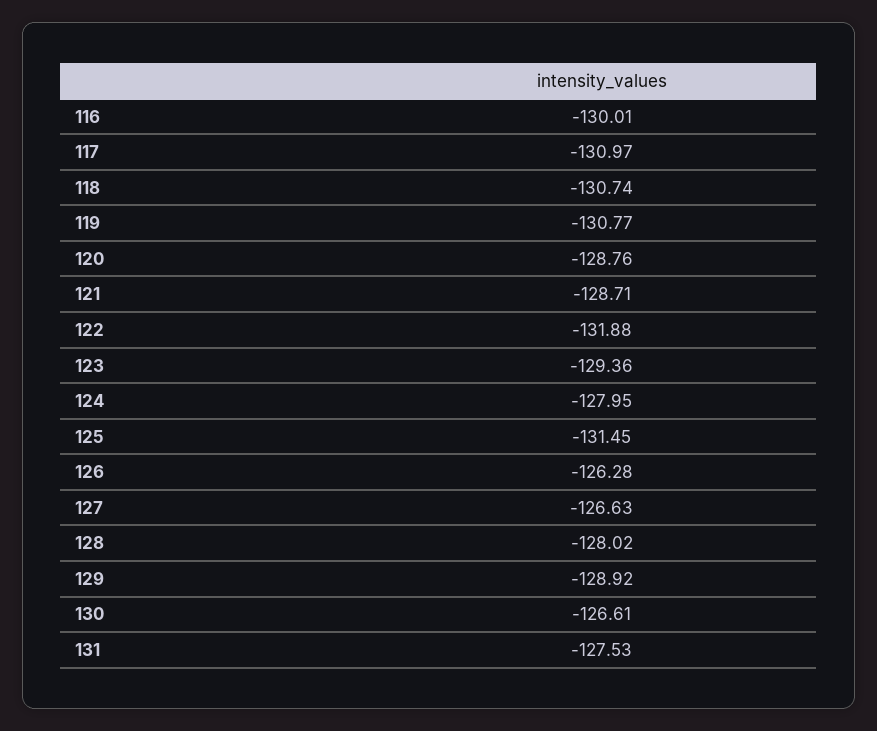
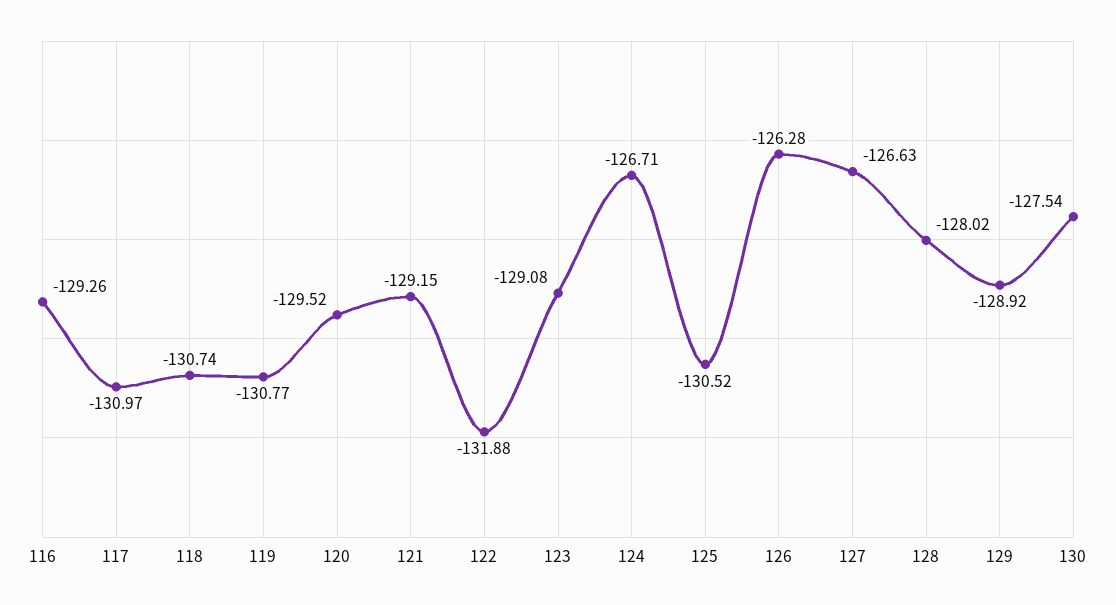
116: -130.01 -> -129.26
120: -128.76 -> -129.52
121: -128.71 -> -129.15
123: -129.36 -> -129.08
124: -127.95 -> -126.71
125: -131.45 -> -130.52
130: -126.61 -> -127.54
131: -127.53 -> none

